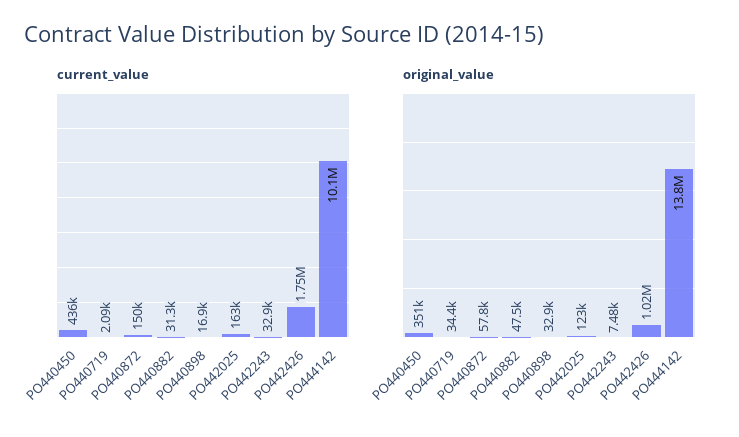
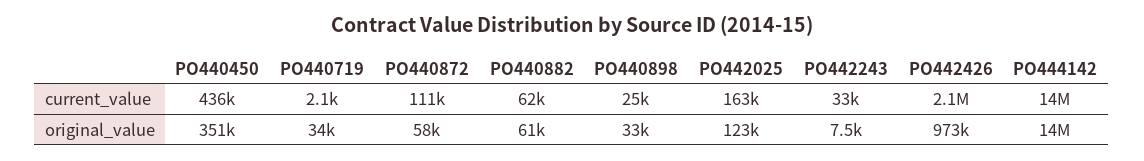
current_value, PO440872: 150000 -> 111000
current_value, PO440882: 31300 -> 62000
current_value, PO440898: 16900 -> 25000
current_value, PO442426: 1750000 -> 2100000
current_value, PO444142: 10100000 -> 14000000
original_value, PO440882: 47500 -> 61000
original_value, PO442426: 1020000 -> 973000

